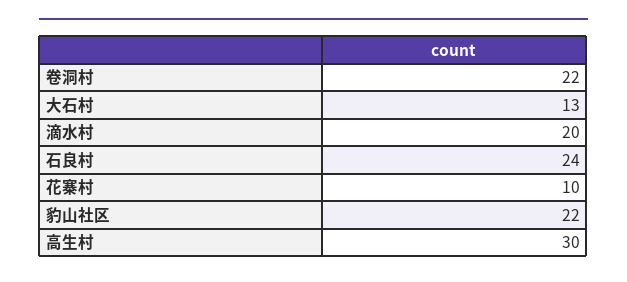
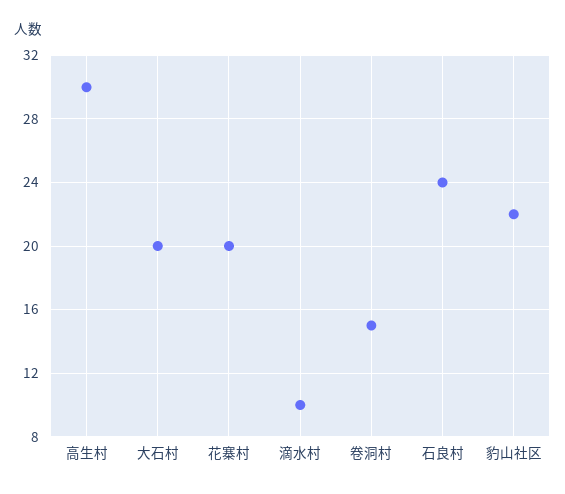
卷洞村: 22 -> 15
大石村: 13 -> 20
滴水村: 20 -> 10
花寨村: 10 -> 20

